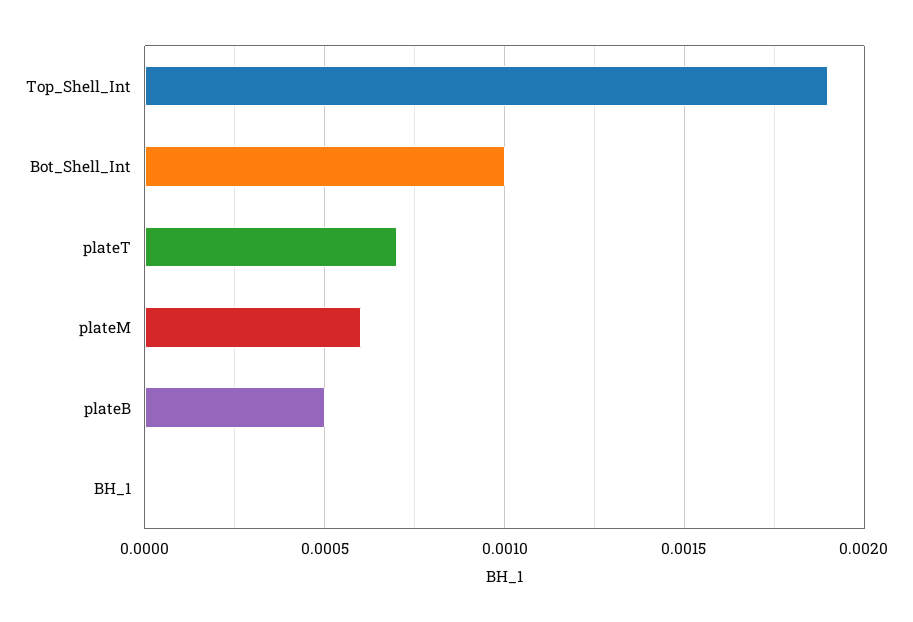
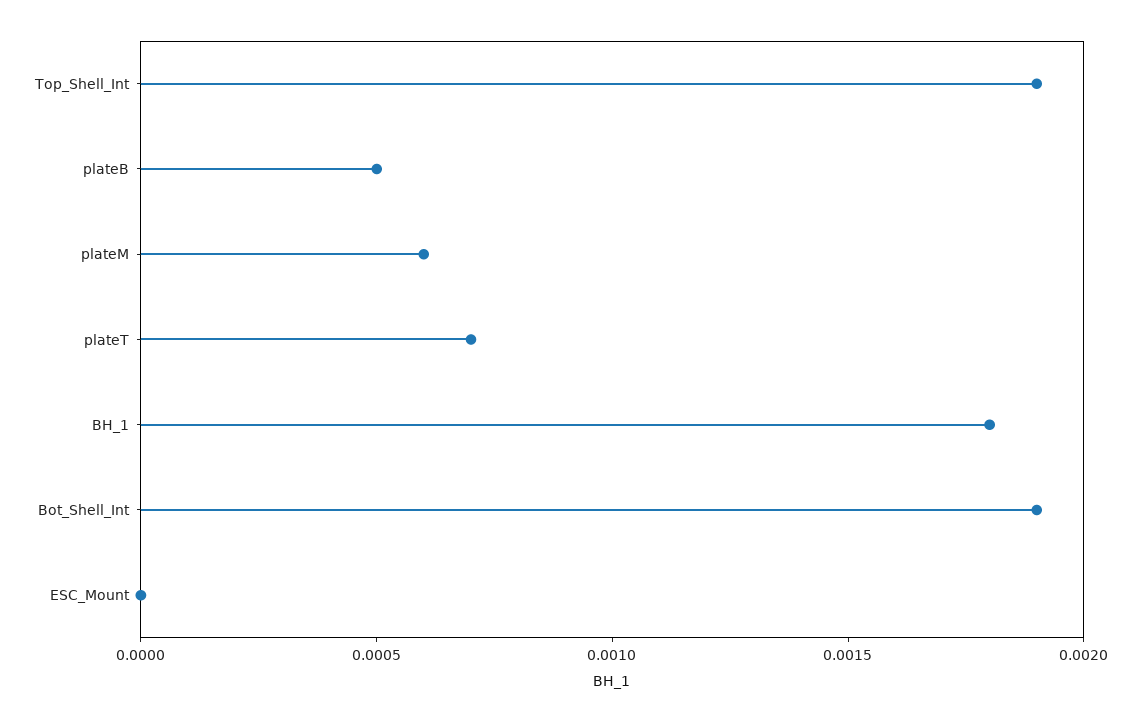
Bot_Shell_Int: 0.001 -> 0.0019
BH_1: 0 -> 0.0018
ESC_Mount: none -> 0

